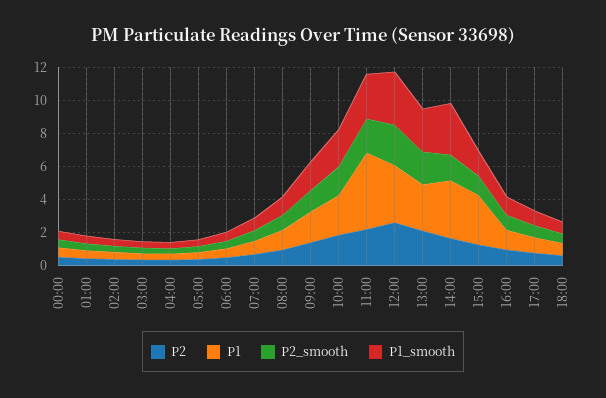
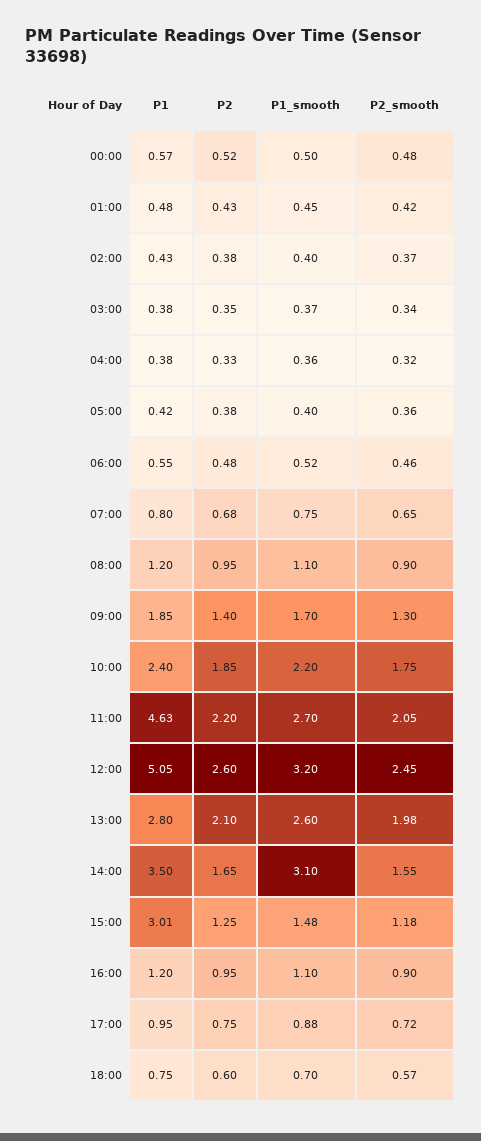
P1, 12:00: 3.5 -> 5.05

